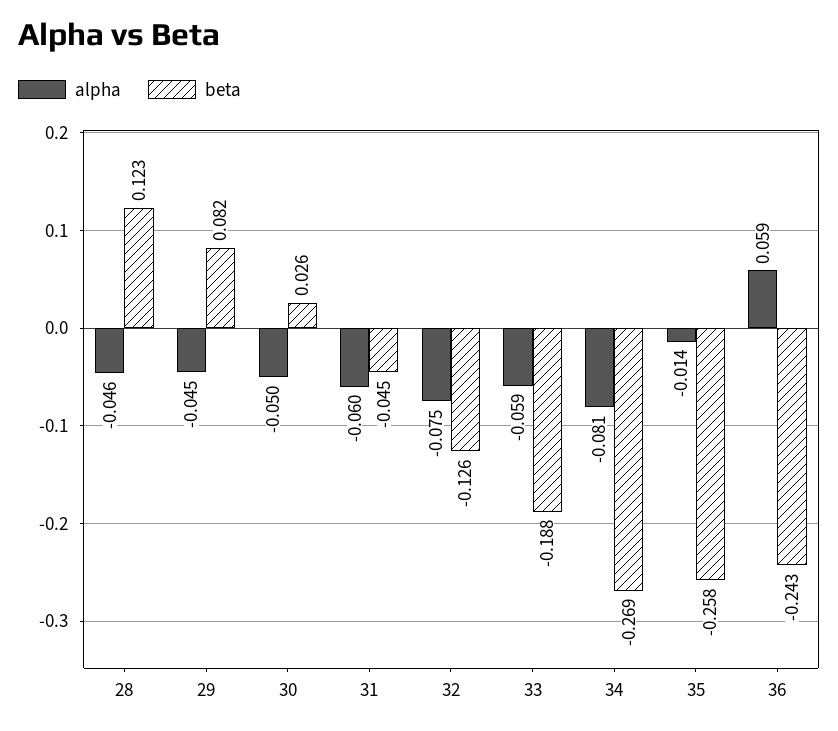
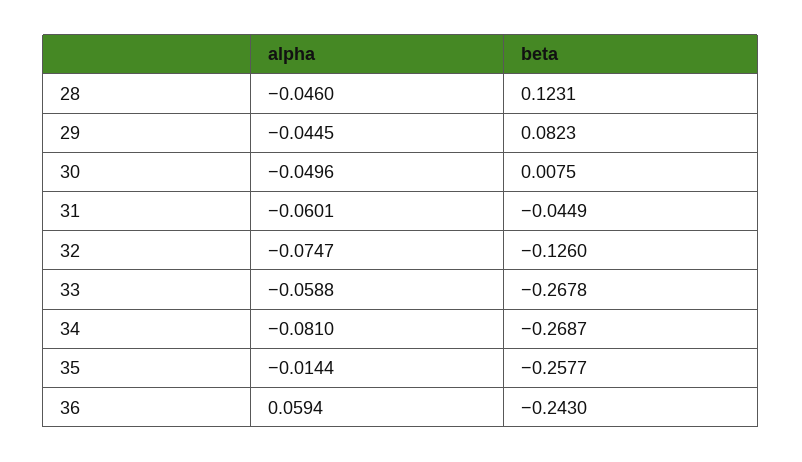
beta, 30: 0.026 -> 0.0075
beta, 33: -0.188 -> -0.2678

